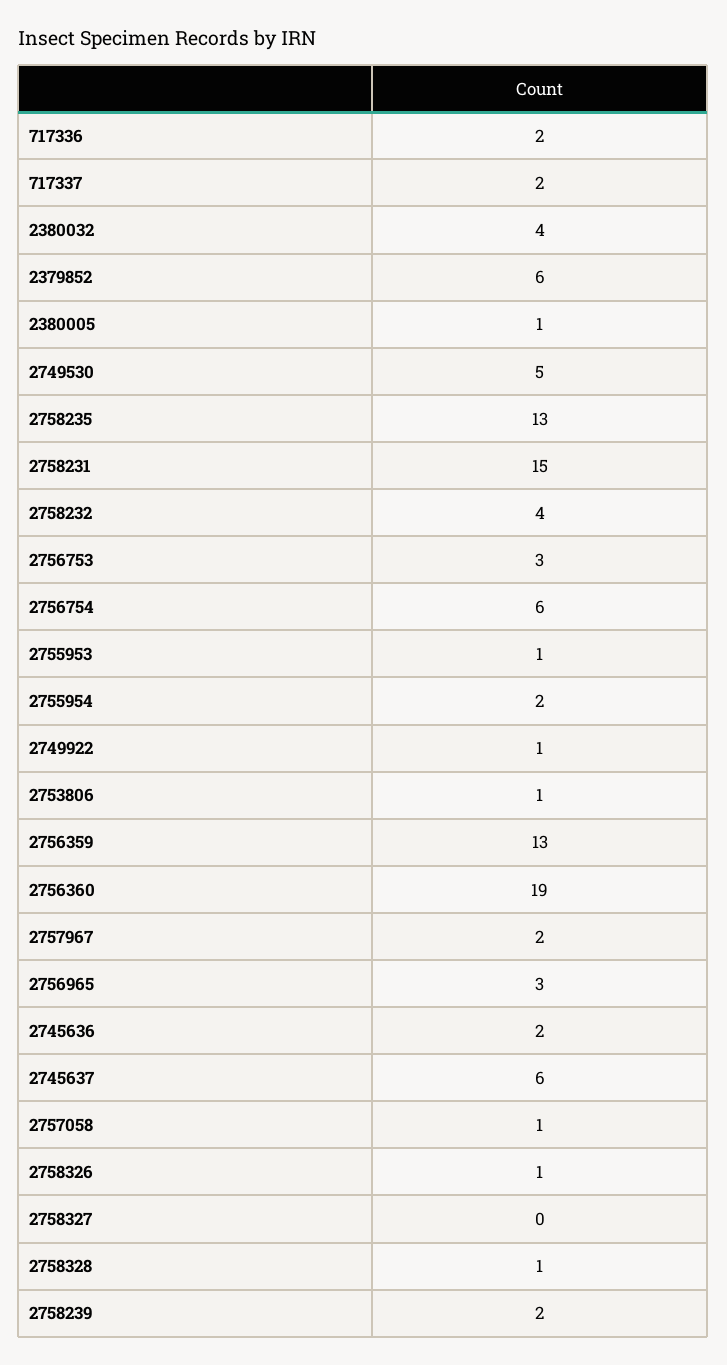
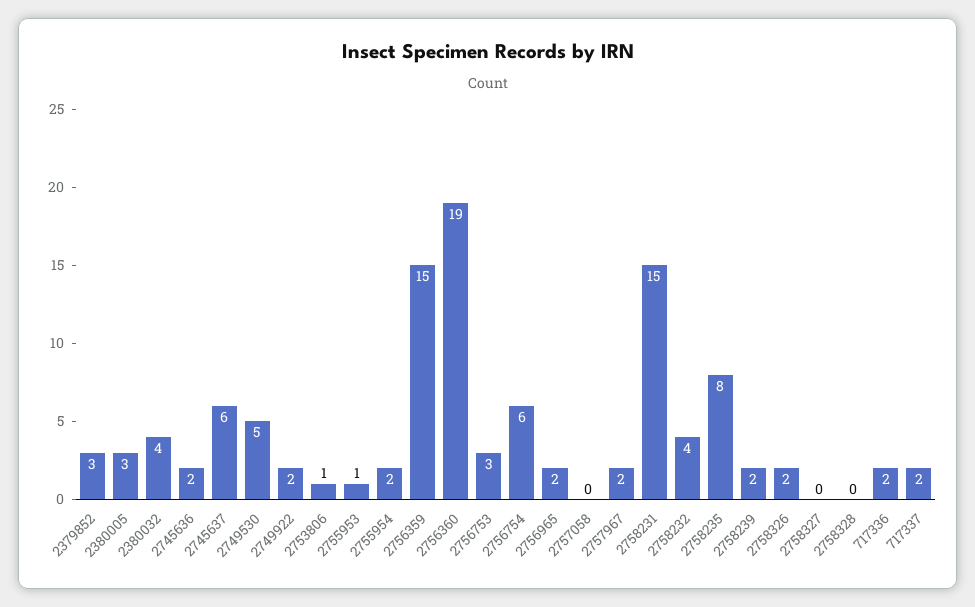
2379852: 6 -> 3
2380005: 1 -> 3
2758235: 13 -> 8
2749922: 1 -> 2
2756359: 13 -> 15
2756965: 3 -> 2
2757058: 1 -> 0
2758326: 1 -> 2
2758328: 1 -> 0

